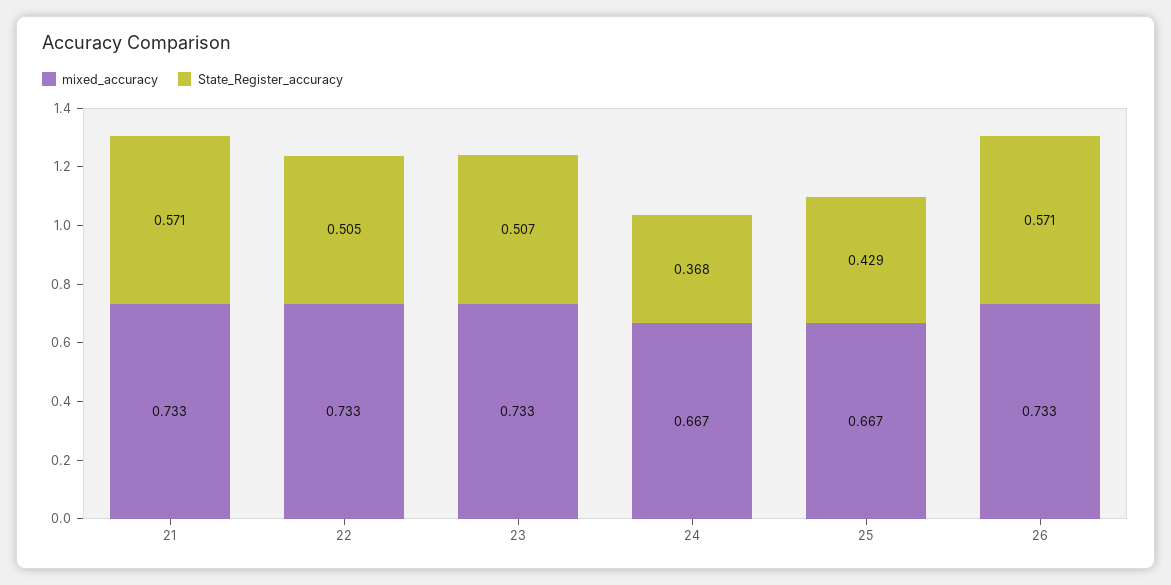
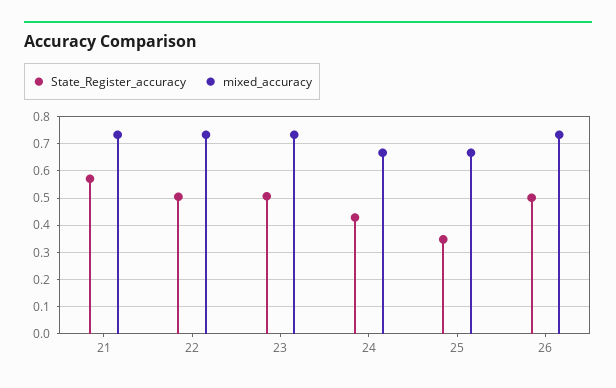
State_Register_accuracy, 24: 0.368 -> 0.425
State_Register_accuracy, 25: 0.429 -> 0.35
State_Register_accuracy, 26: 0.571 -> 0.5

